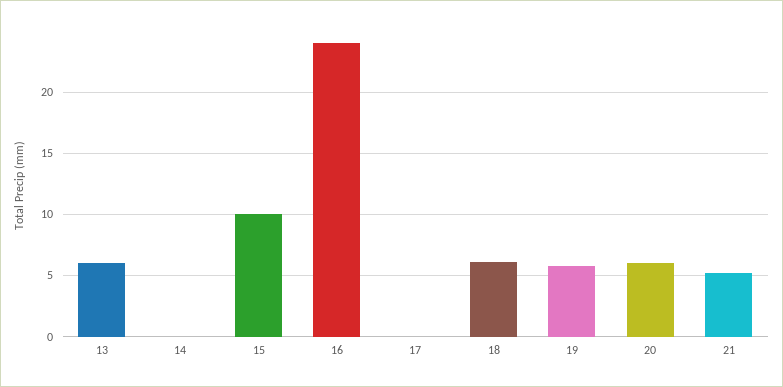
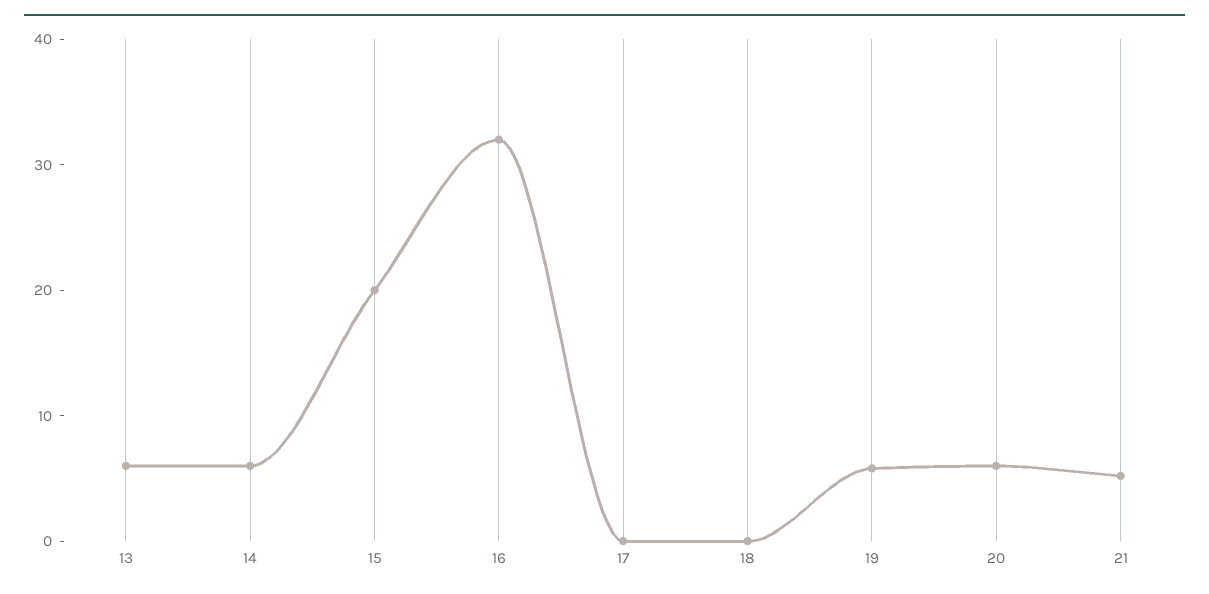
14: 0 -> 6
15: 10 -> 20
16: 24 -> 32
18: 6 -> 0

